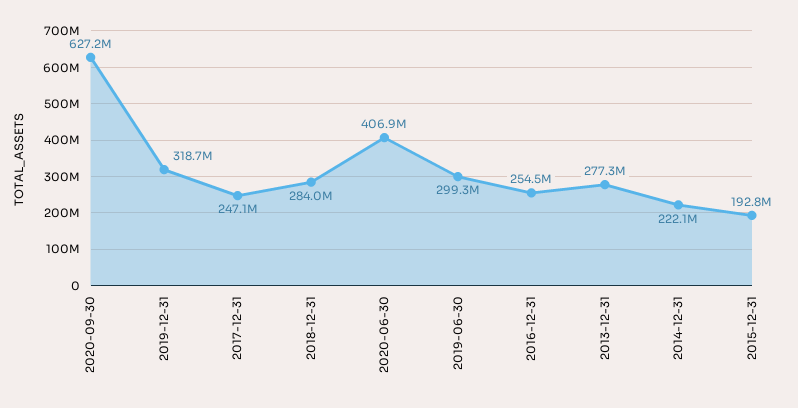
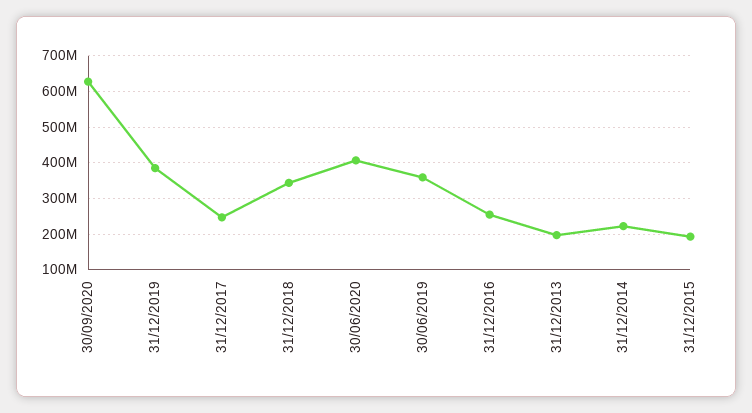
2019-12-31: 318700000 -> 380000000
2018-12-31: 284000000 -> 340000000
2019-06-30: 299300000 -> 360000000
2013-12-31: 277300000 -> 200000000

